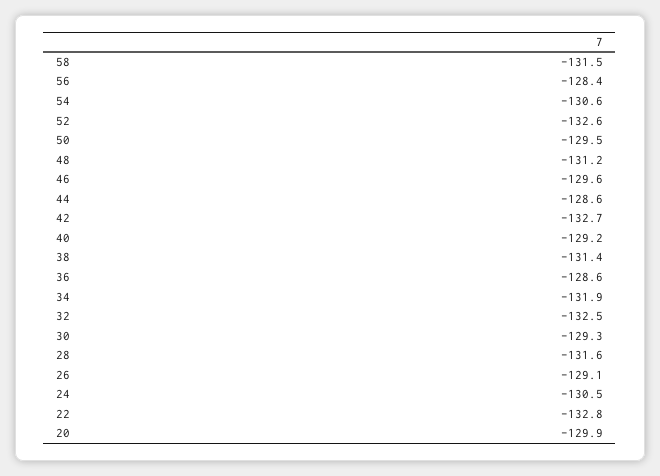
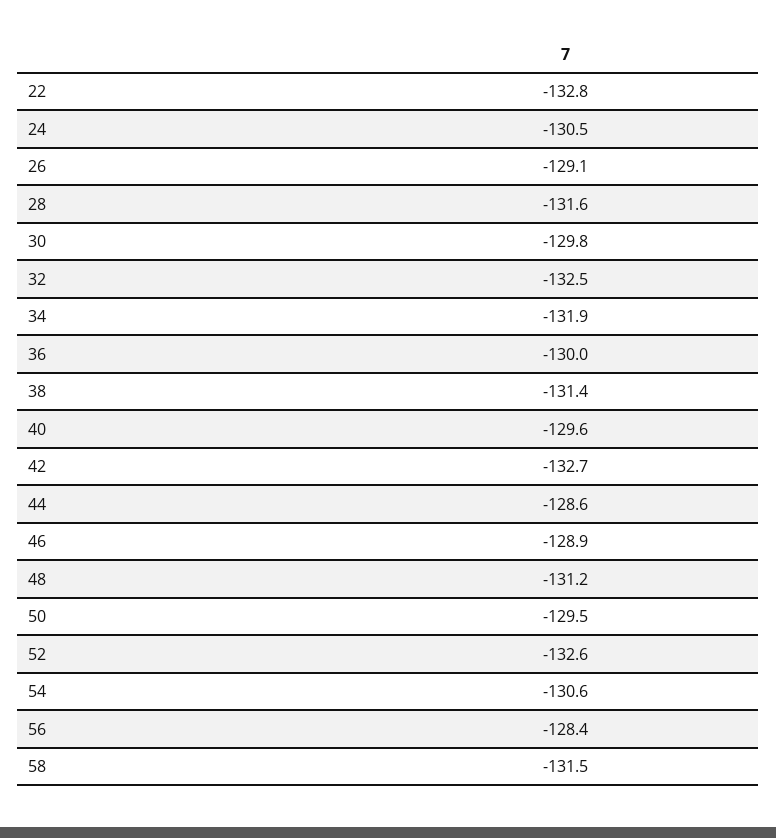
46: -129.6 -> -128.9
40: -129.2 -> -129.6
36: -128.6 -> -130
30: -129.3 -> -129.8
20: -129.9 -> none

